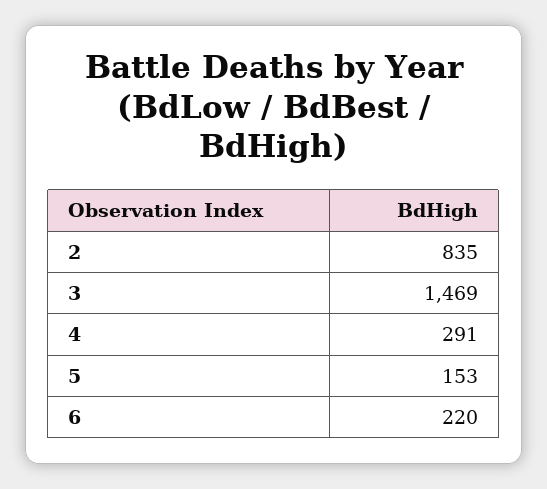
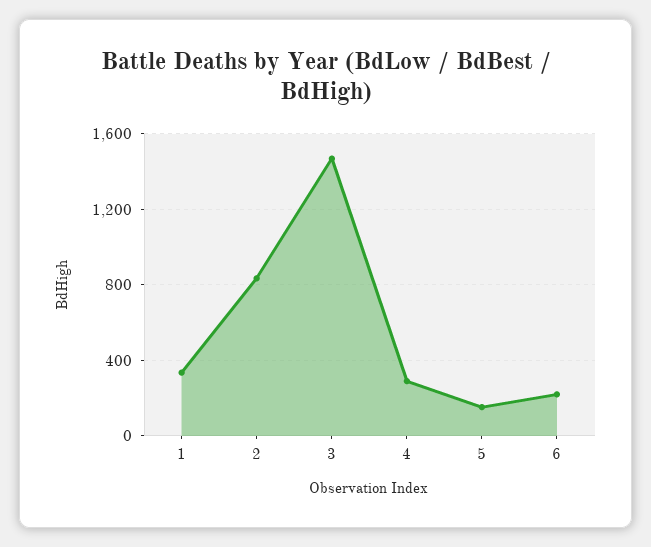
1: none -> 350

